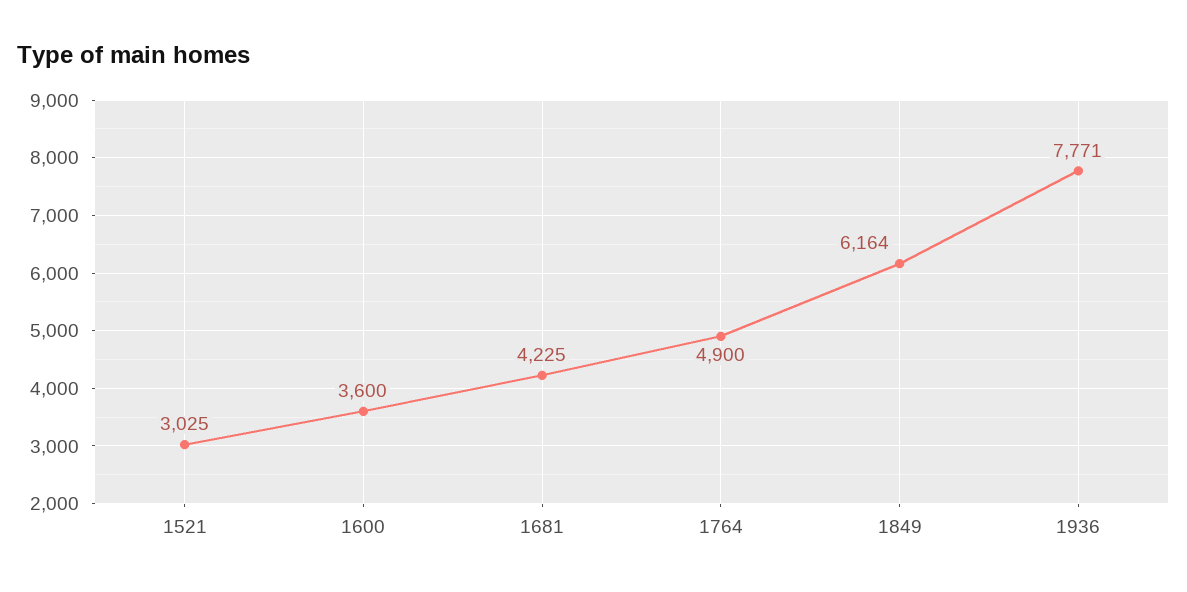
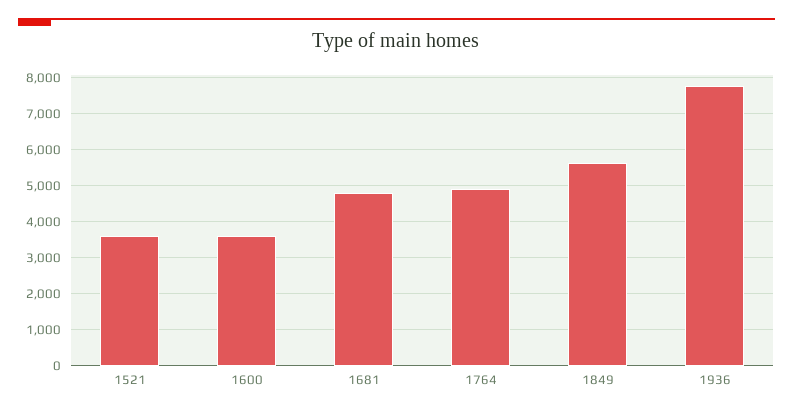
1521: 3025 -> 3600
1681: 4225 -> 4800
1849: 6164 -> 5600

